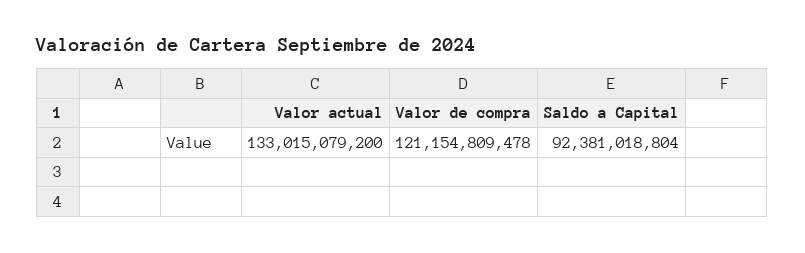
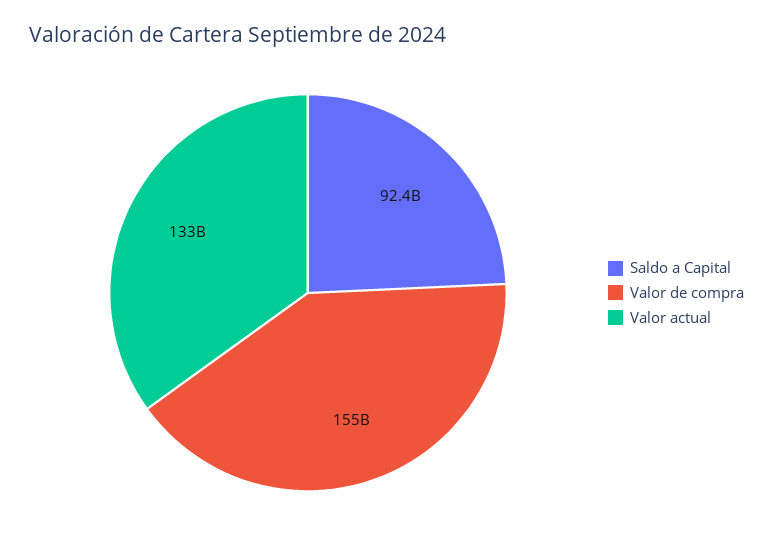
Valor de compra: 121154809478 -> 155000000000

